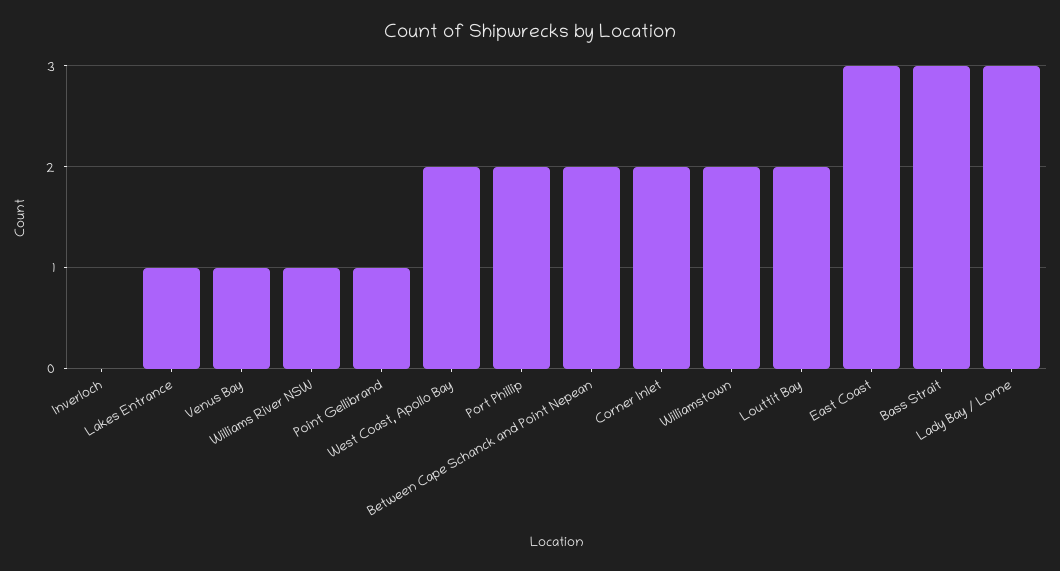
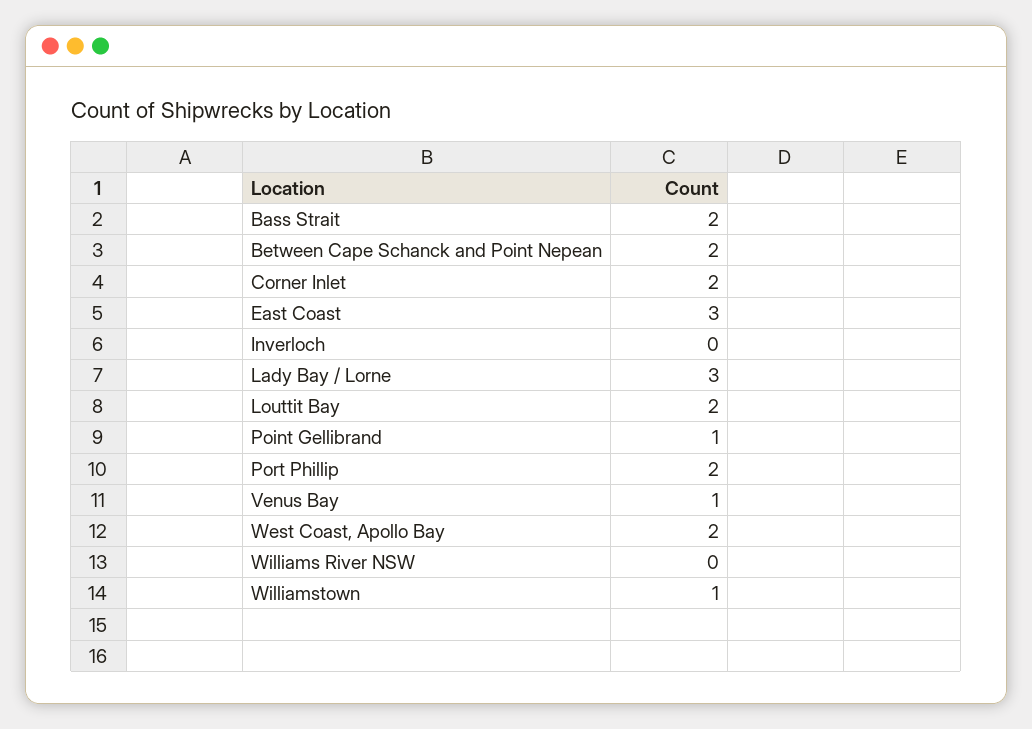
Lakes Entrance: 1 -> none
Williams River NSW: 1 -> 0
Williamstown: 2 -> 1
Bass Strait: 3 -> 2

